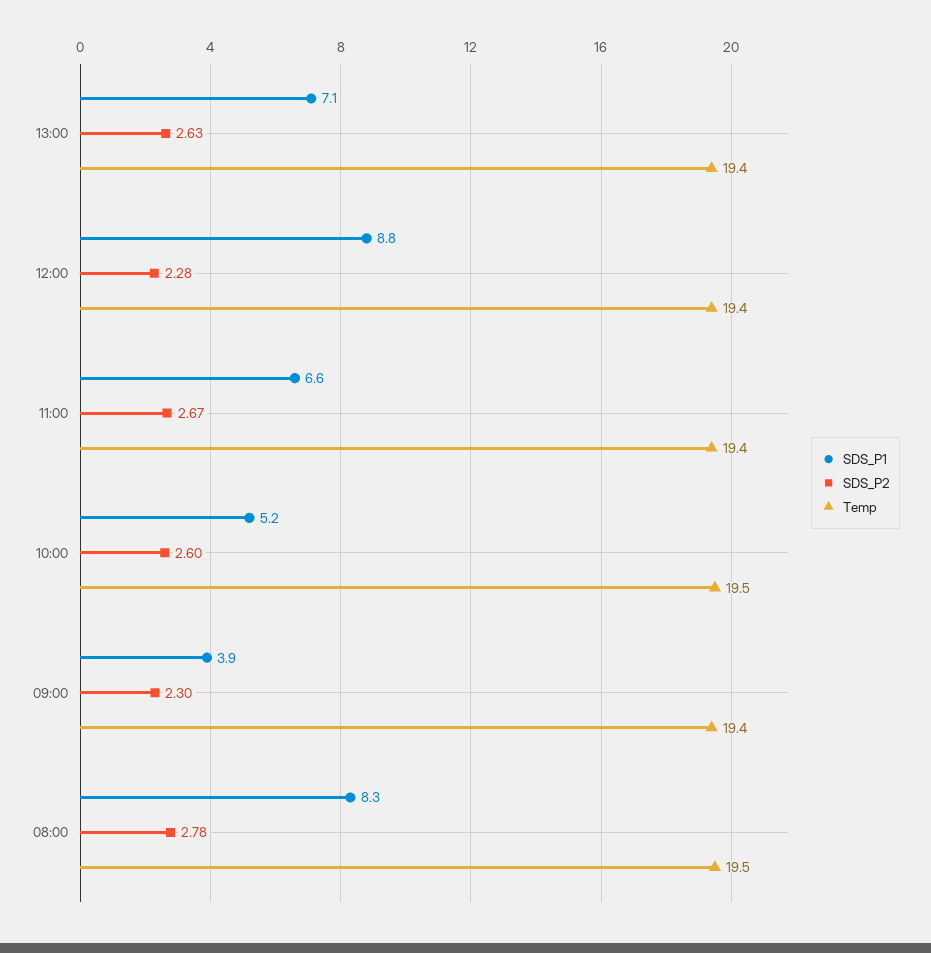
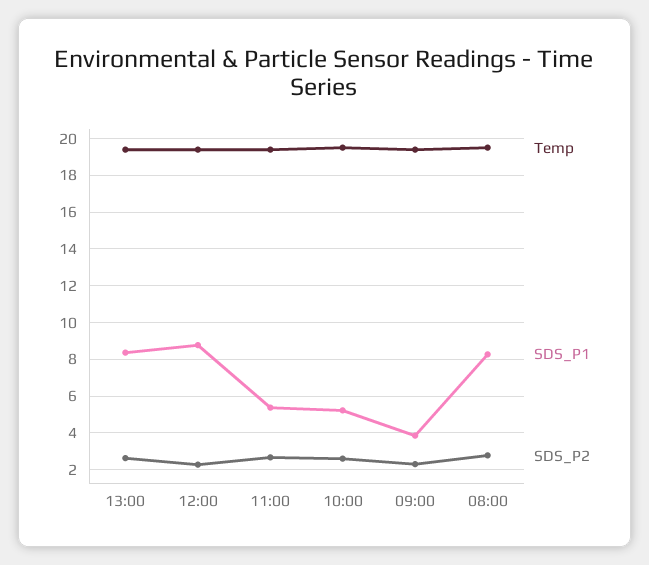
SDS_P1, 13:00: 7.1 -> 8.5
SDS_P1, 11:00: 6.6 -> 5.5

